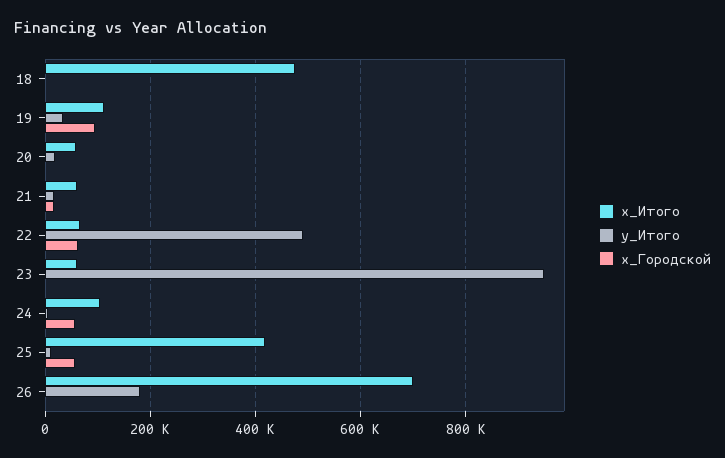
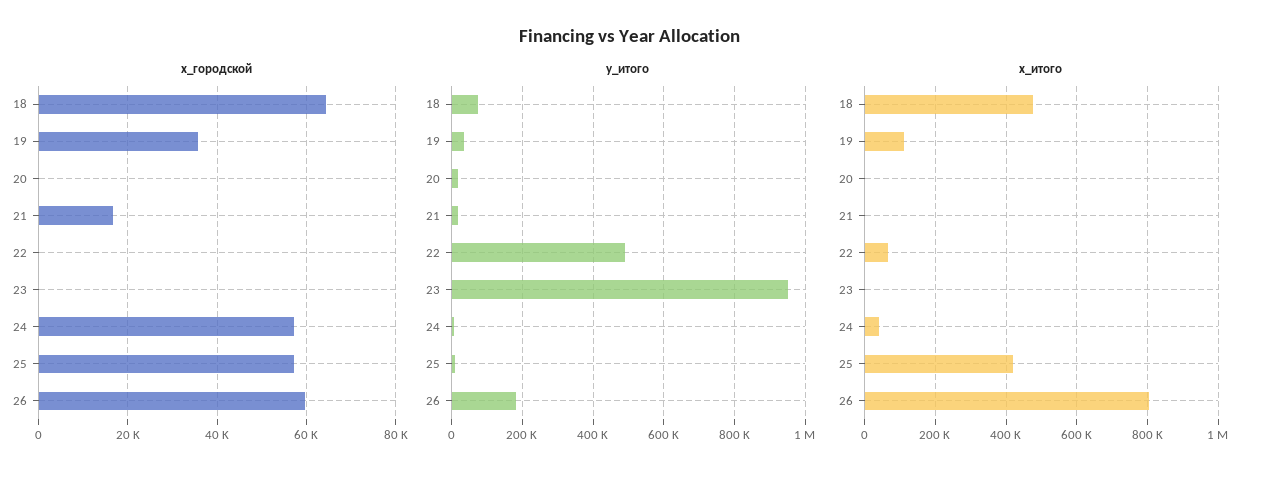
y_Итого, 18: 0 -> 80000
x_Городской, 18: 0 -> 64000
x_Городской, 19: 100000 -> 36000
x_Итого, 20: 60000 -> 0
x_Итого, 21: 60000 -> 0
x_Городской, 22: 60000 -> 0
x_Итого, 23: 60000 -> 0
x_Итого, 24: 100000 -> 40000
x_Итого, 26: 700000 -> 800000
x_Городской, 26: 0 -> 60000

